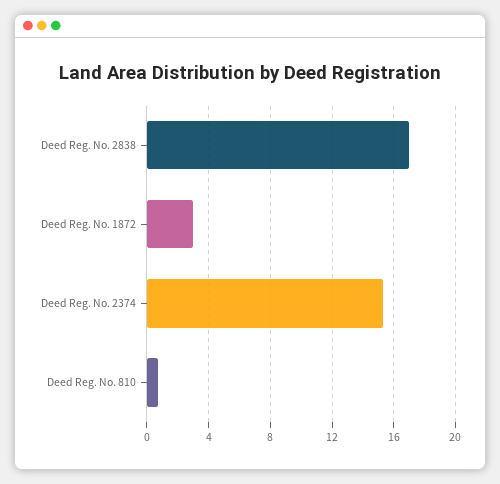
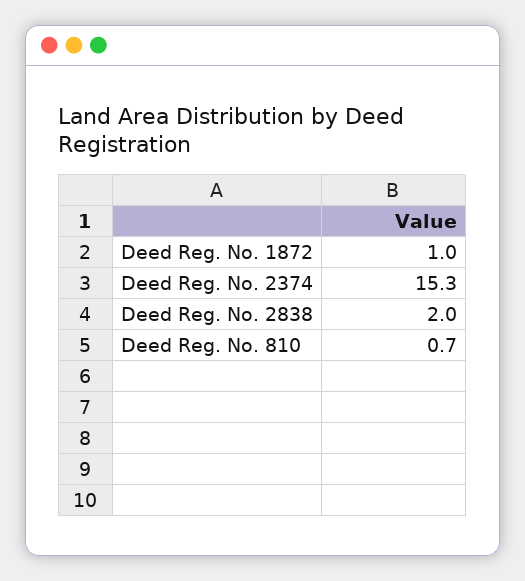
Deed Reg. No. 2838: 17 -> 2
Deed Reg. No. 1872: 3 -> 1

